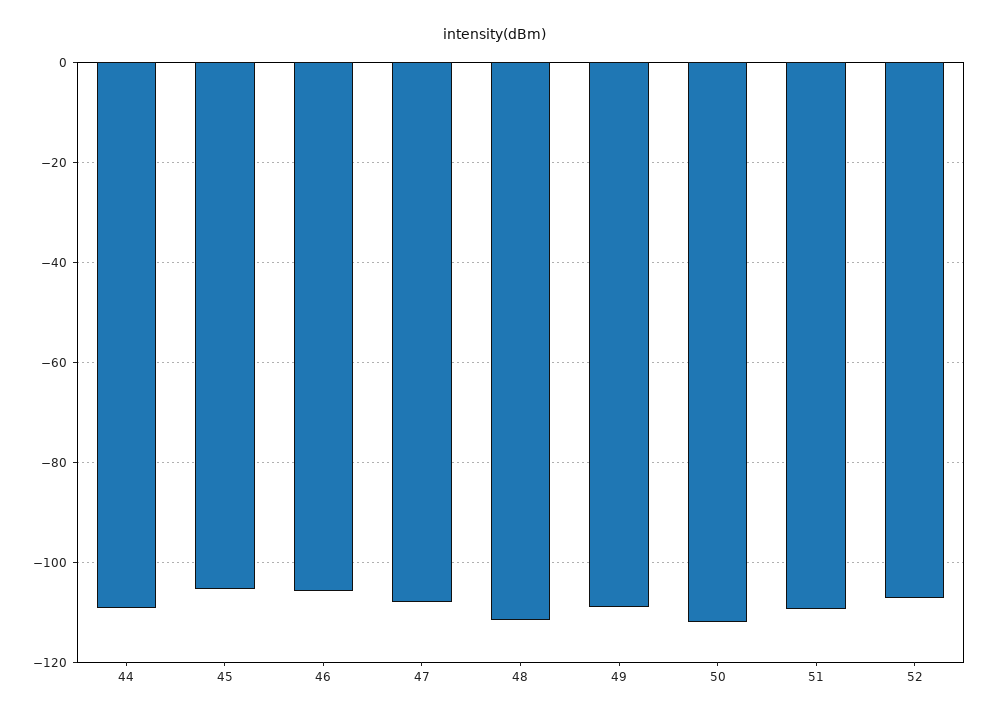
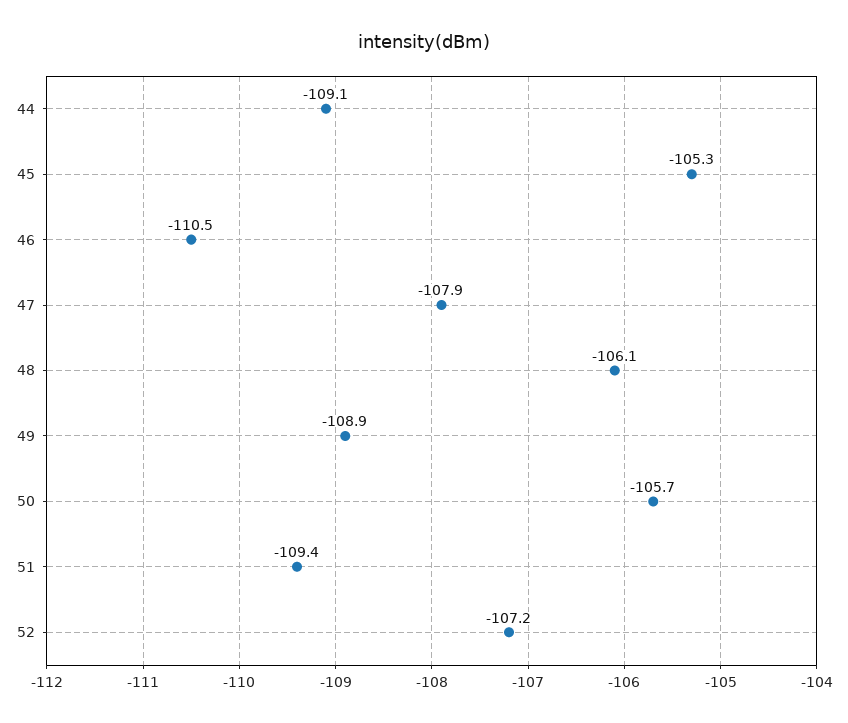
46: -106 -> -110.5
48: -112 -> -106.1
50: -112 -> -105.7

